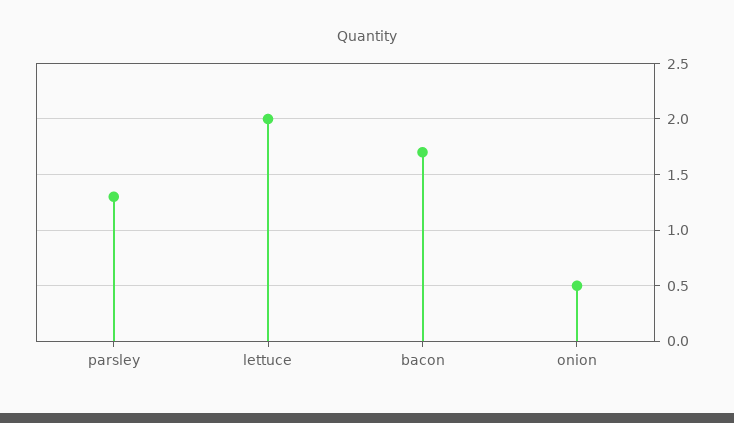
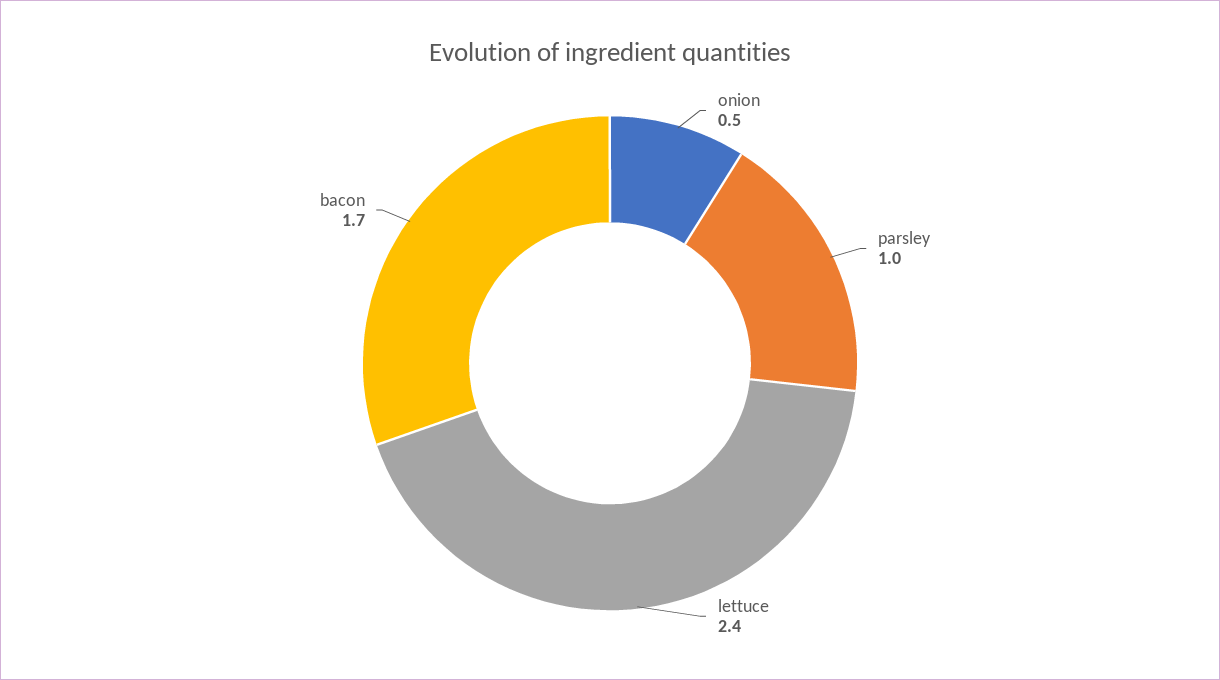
parsley: 1.3 -> 1
lettuce: 2 -> 2.4

